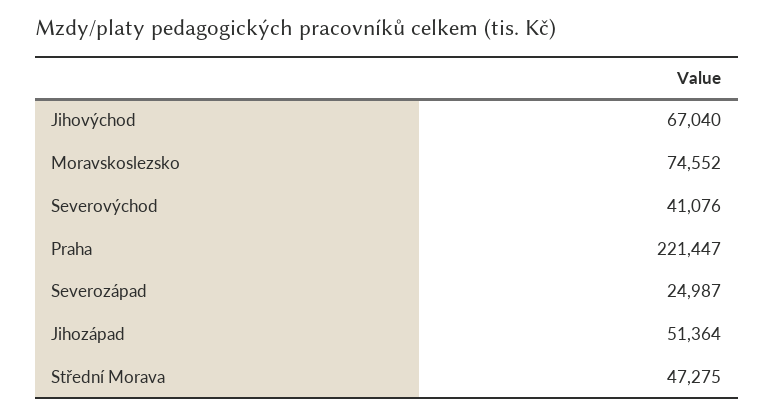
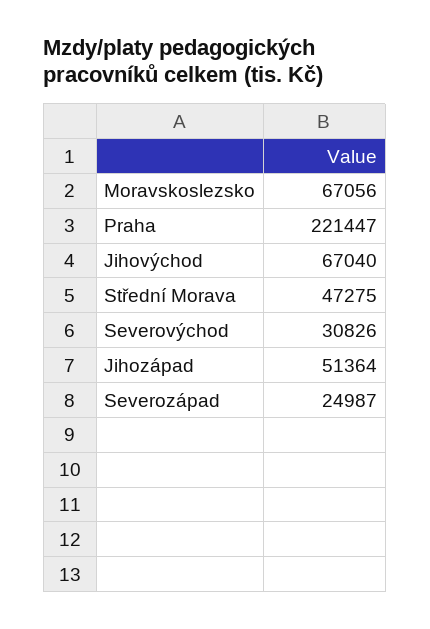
Moravskoslezsko: 74552 -> 67056
Severovýchod: 41076 -> 30826

